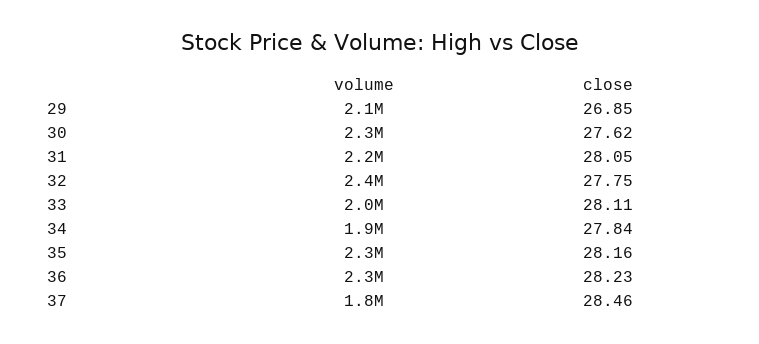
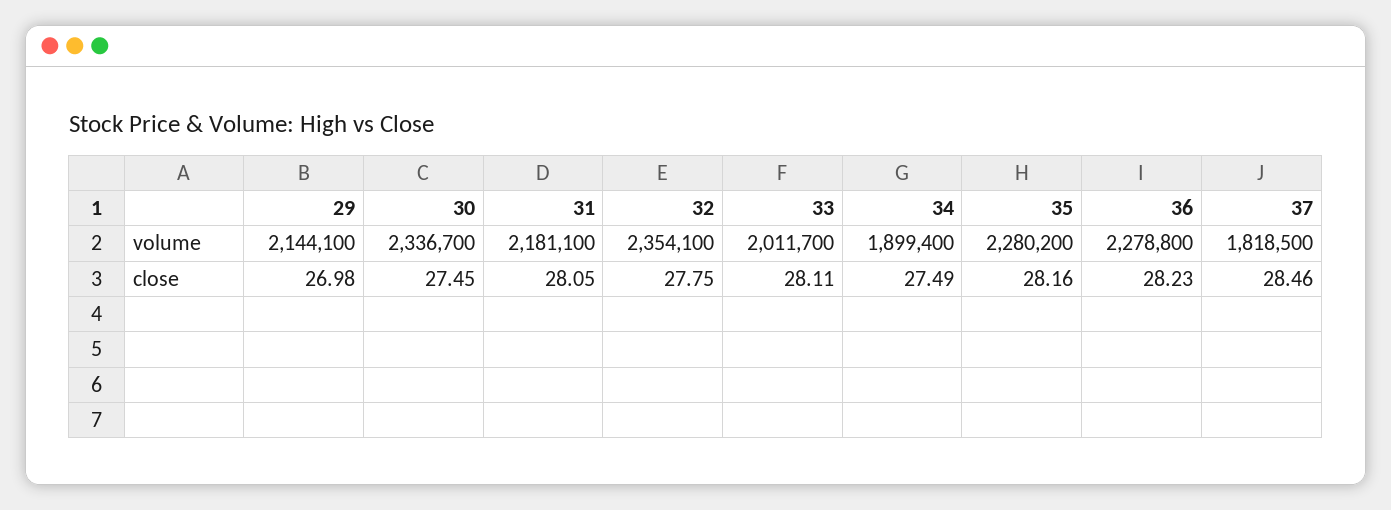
close, 29: 26.85 -> 26.98
close, 30: 27.62 -> 27.45
close, 34: 27.84 -> 27.49

